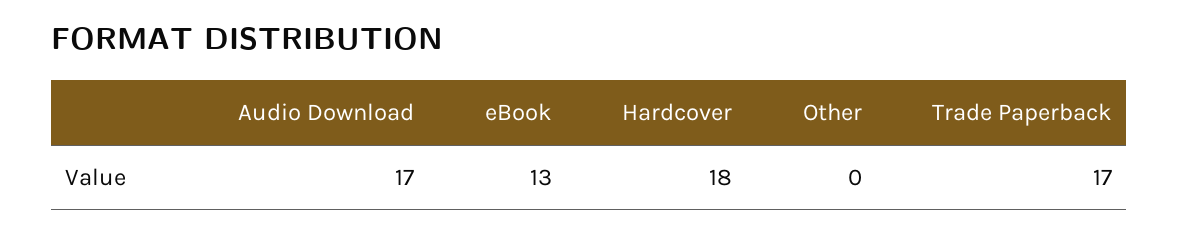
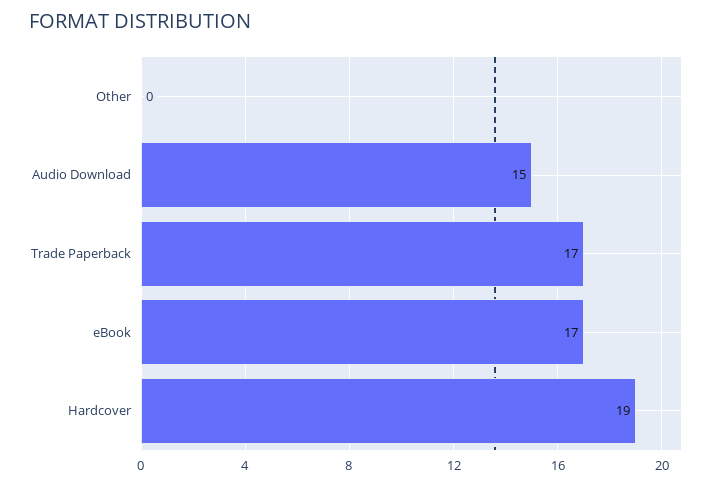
Audio Download: 17 -> 15
eBook: 13 -> 17
Hardcover: 18 -> 19

